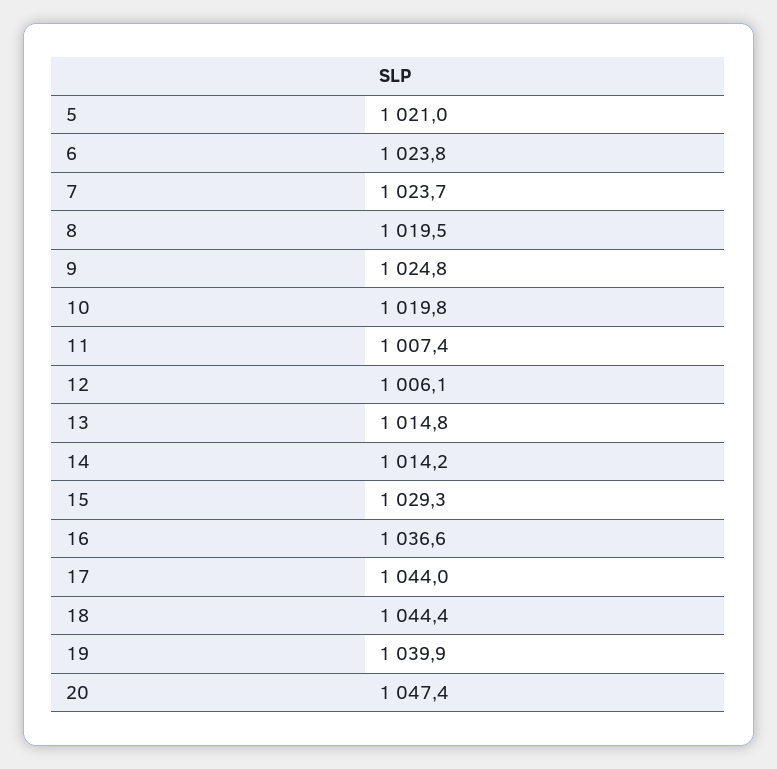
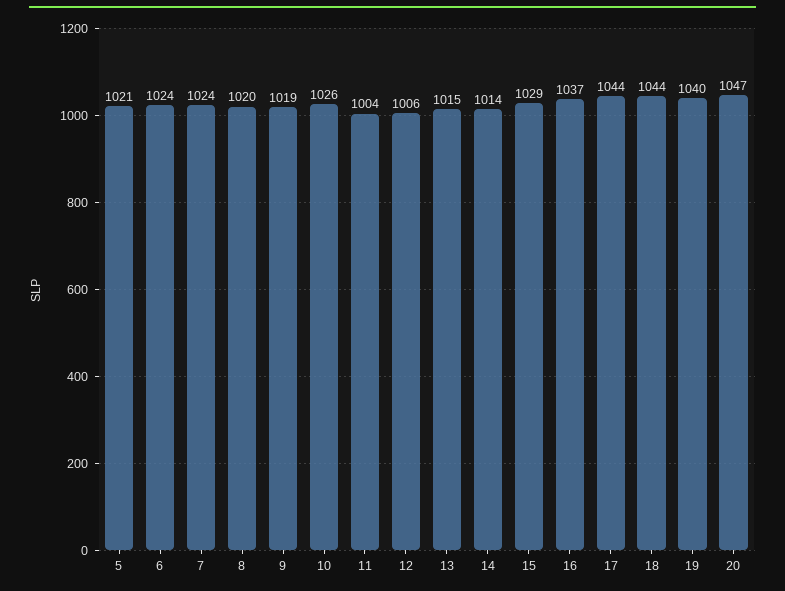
9: 1024.8 -> 1019
10: 1019.8 -> 1026
11: 1007.4 -> 1004

